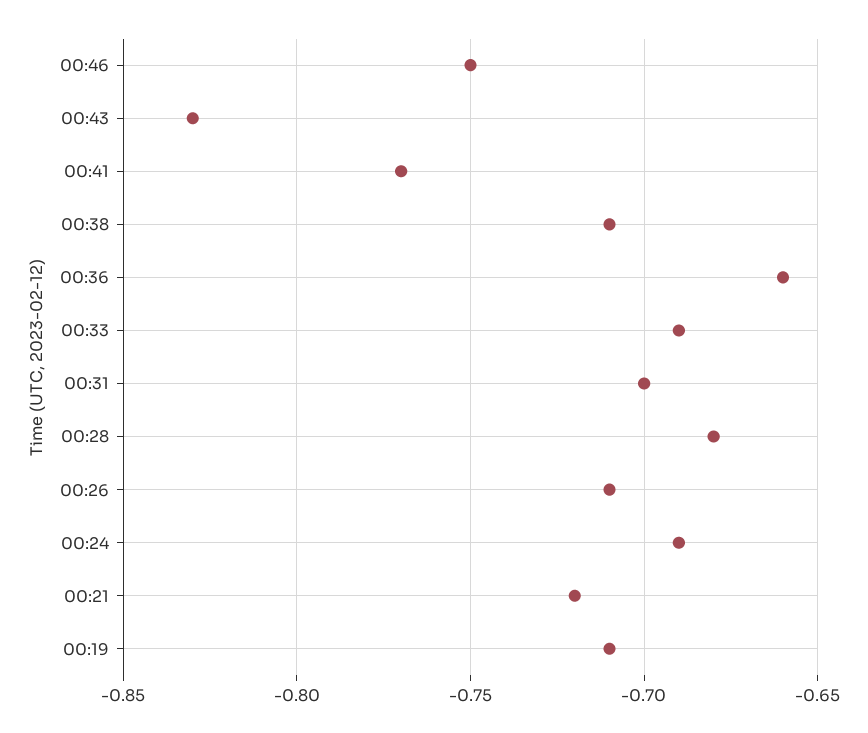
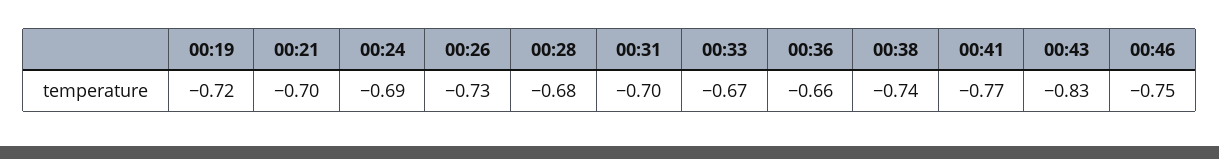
00:38: -0.71 -> -0.74
00:33: -0.69 -> -0.67
00:26: -0.71 -> -0.73
00:21: -0.72 -> -0.7
00:19: -0.71 -> -0.72

